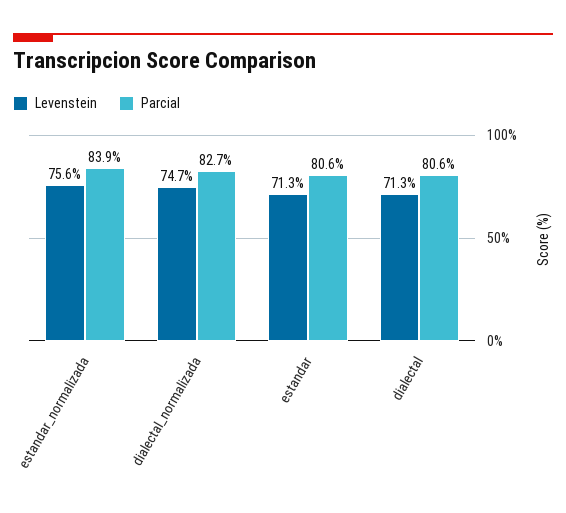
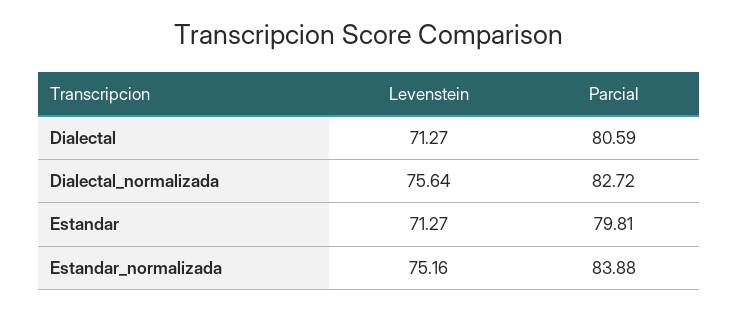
Levenstein, estandar_normalizada: 75.6 -> 75.16
Levenstein, dialectal_normalizada: 74.7 -> 75.64
Parcial, estandar: 80.6 -> 79.81

